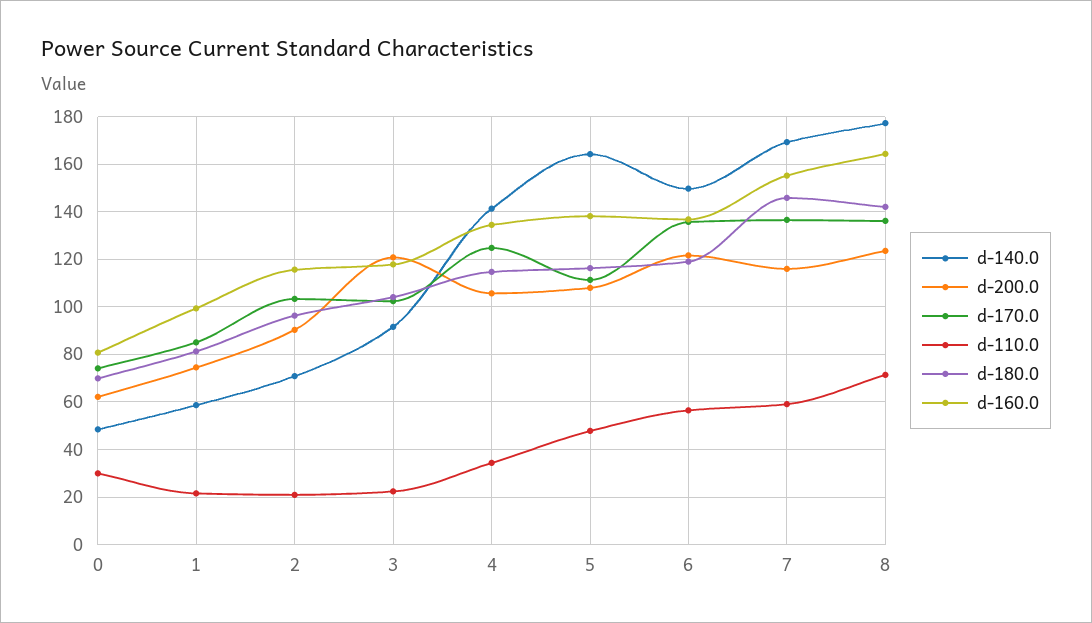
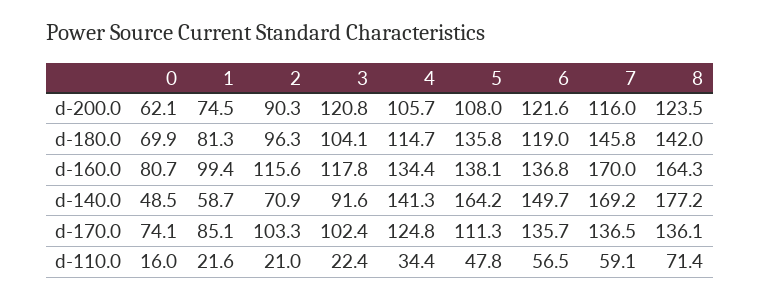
d-110.0, 0: 30 -> 16
d-180.0, 5: 115 -> 135.8
d-160.0, 7: 155 -> 170

